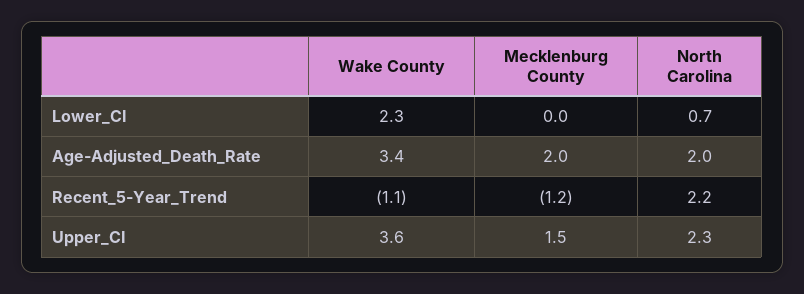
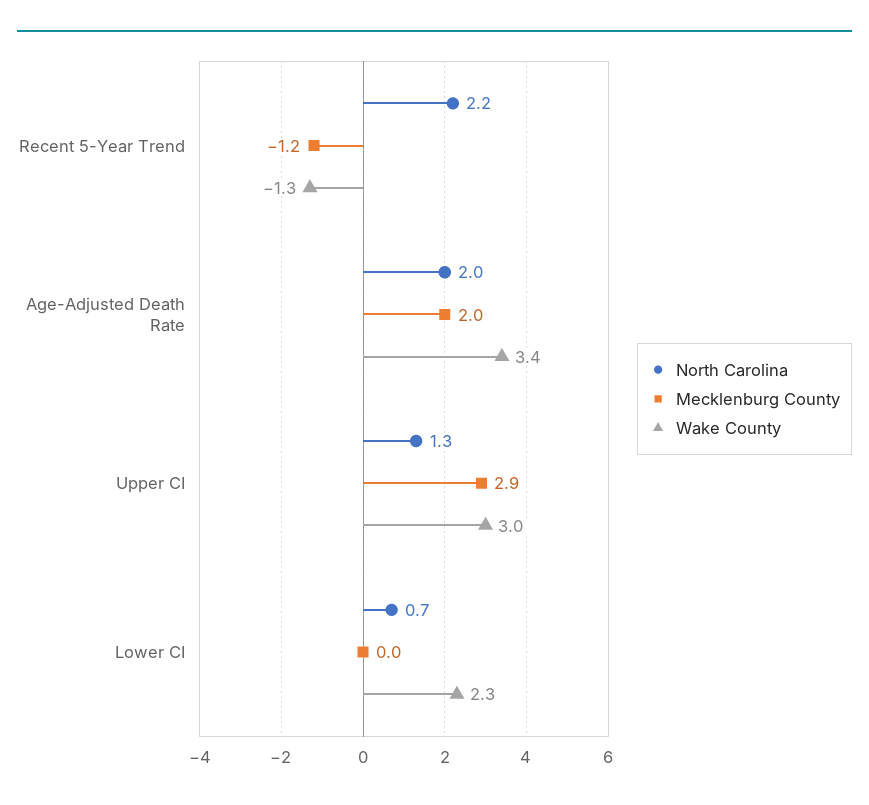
Wake County, Recent_5-Year_Trend: -1.1 -> -1.3
Wake County, Upper_CI: 3.6 -> 3
Mecklenburg County, Upper_CI: 1.5 -> 2.9
North Carolina, Upper_CI: 2.3 -> 1.3

